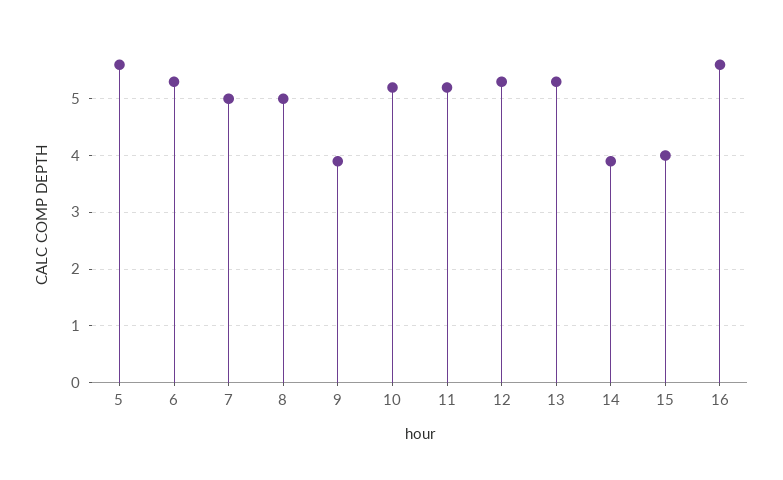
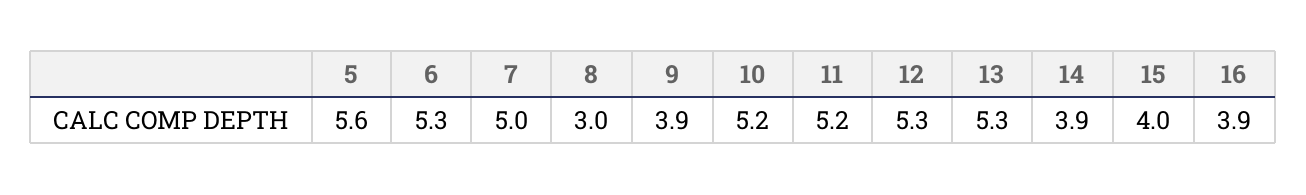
8: 5 -> 3
16: 5.5 -> 3.9

